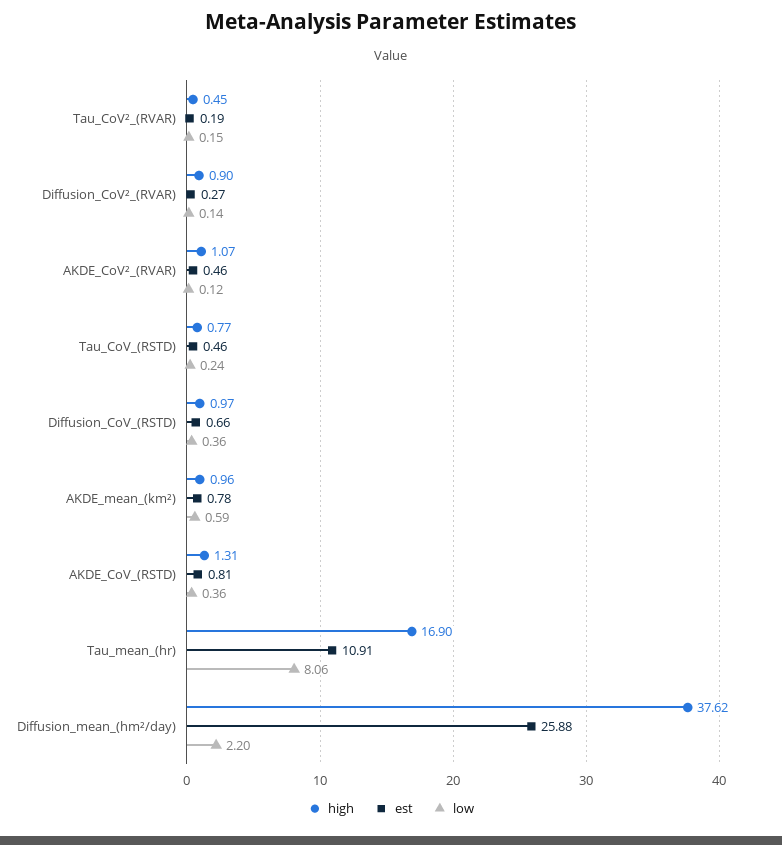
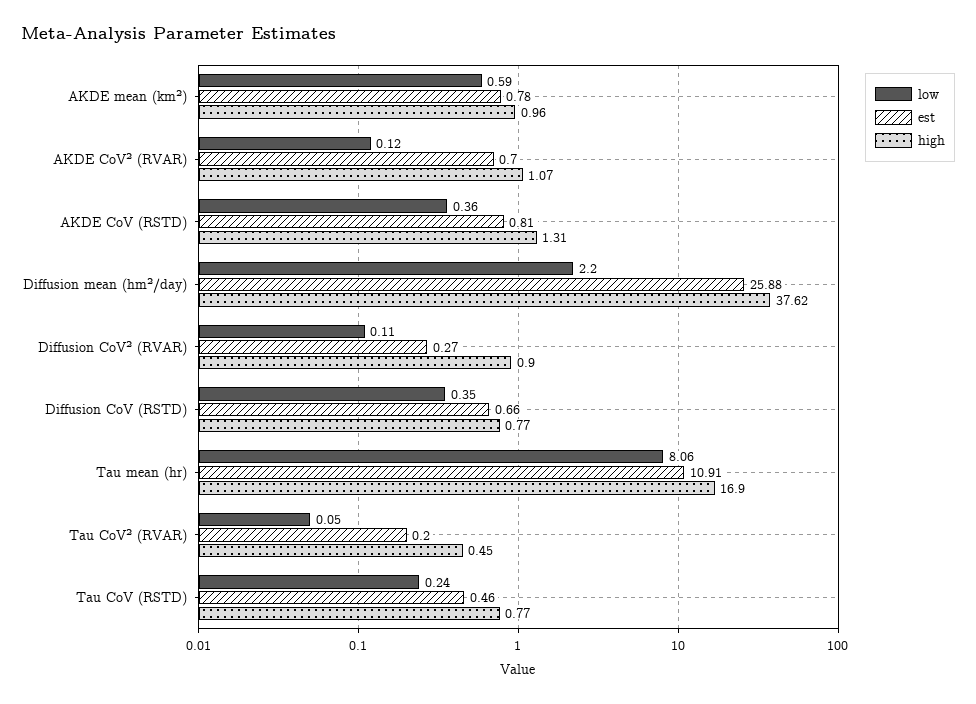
est, Tau_CoV²_(RVAR): 0.19 -> 0.2
low, Tau_CoV²_(RVAR): 0.15 -> 0.05
low, Diffusion_CoV²_(RVAR): 0.14 -> 0.11
est, AKDE_CoV²_(RVAR): 0.46 -> 0.7
high, Diffusion_CoV_(RSTD): 0.97 -> 0.77
low, Diffusion_CoV_(RSTD): 0.36 -> 0.35

